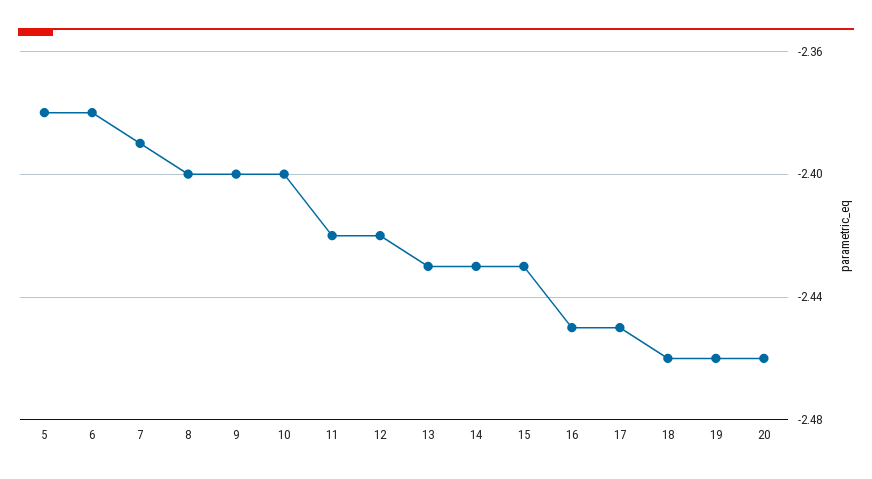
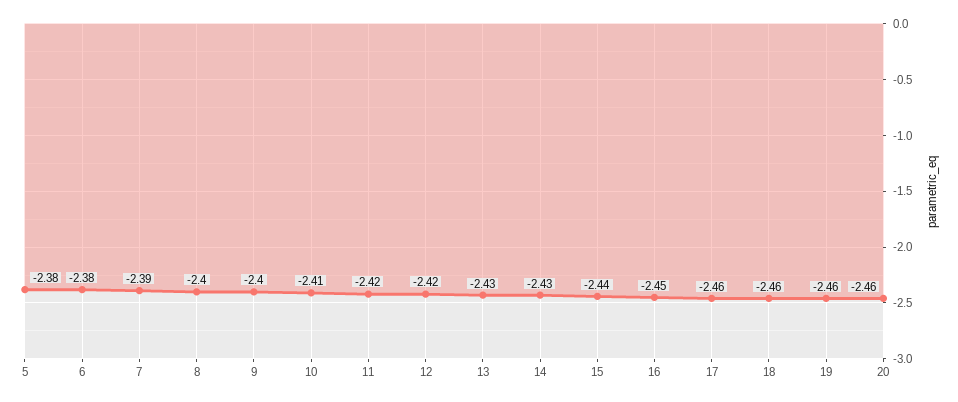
10: -2.4 -> -2.41
15: -2.43 -> -2.44
17: -2.45 -> -2.46

